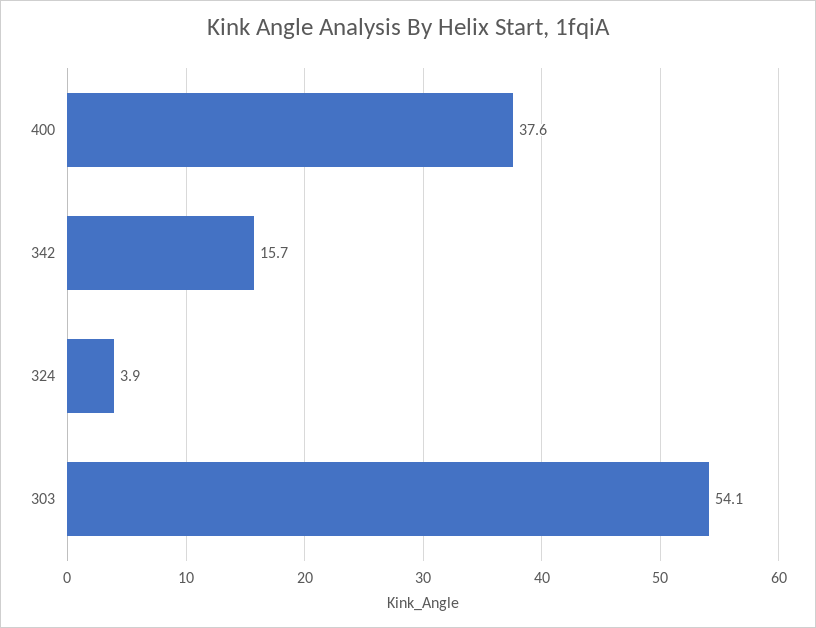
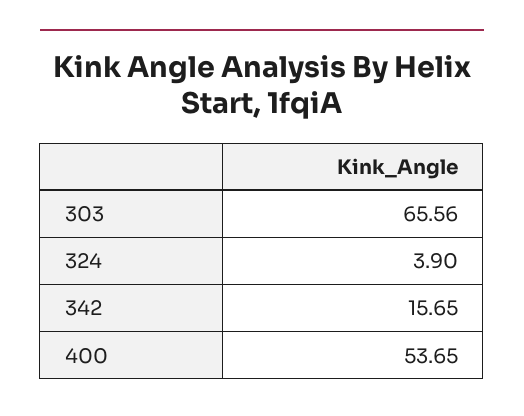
400: 37.6 -> 53.65
303: 54.1 -> 65.56

